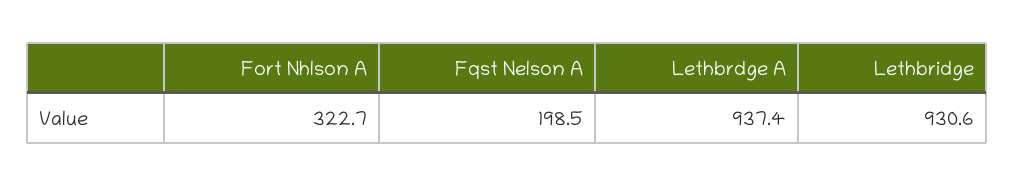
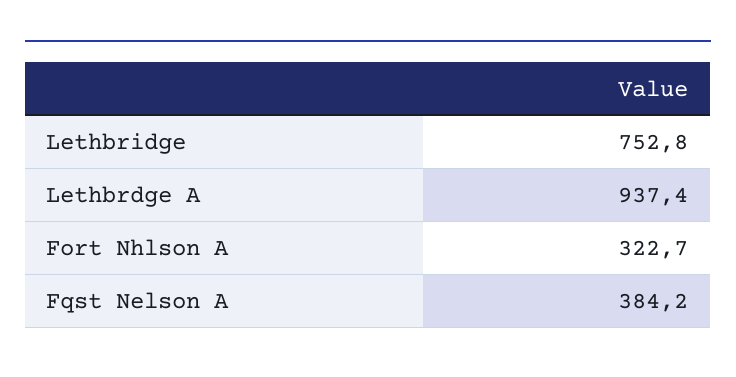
Fqst Nelson A: 198.5 -> 384.2
Lethbridge: 930.6 -> 752.8

